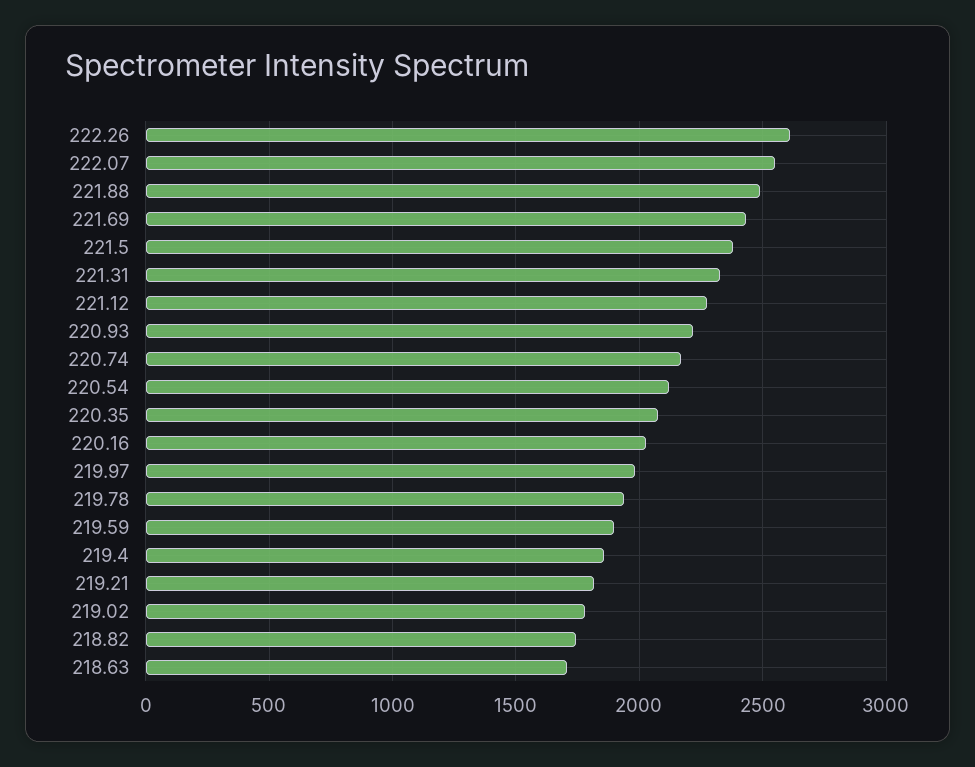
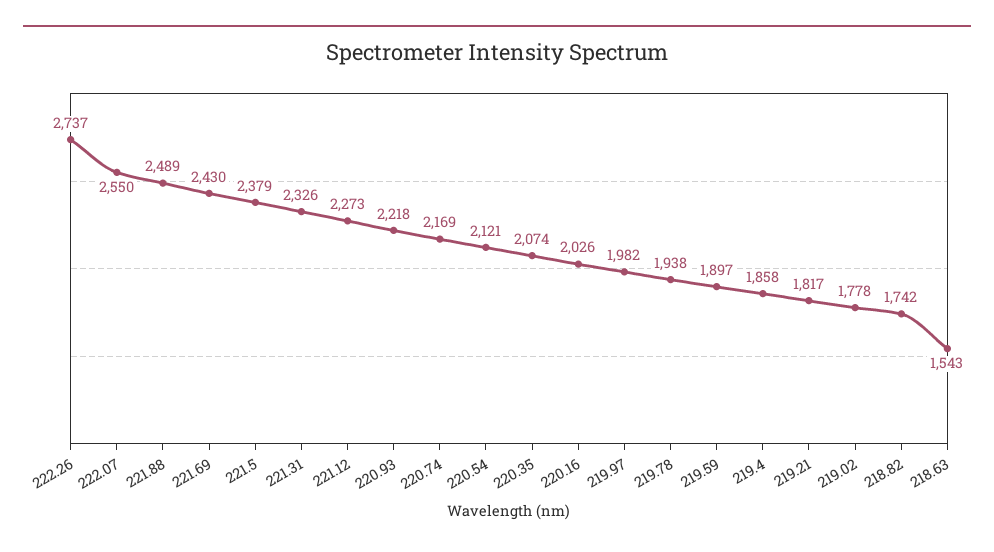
222.26: 2600 -> 2737
218.63: 1700 -> 1543

